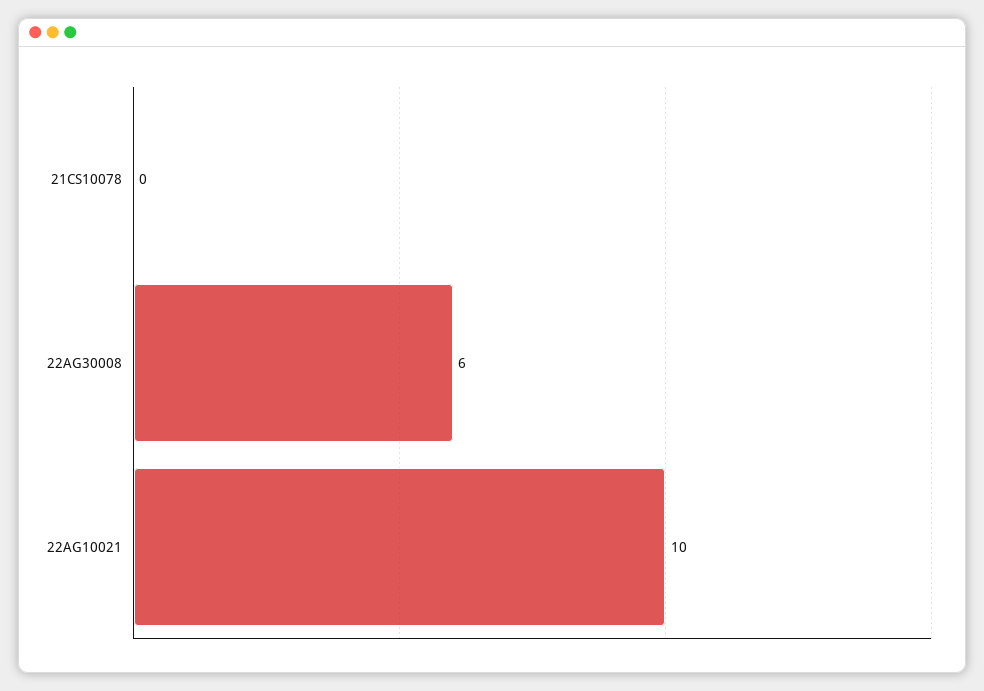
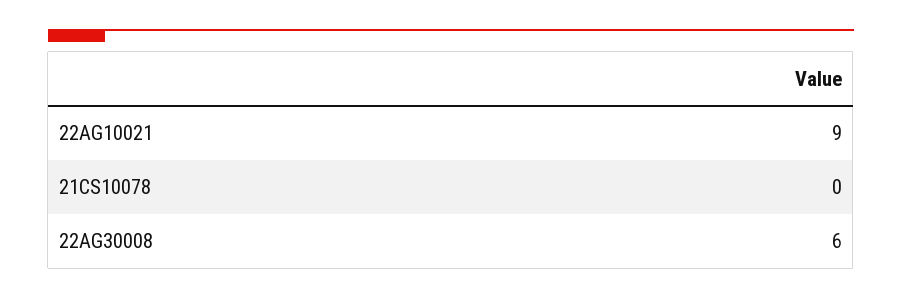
22AG10021: 10 -> 9

